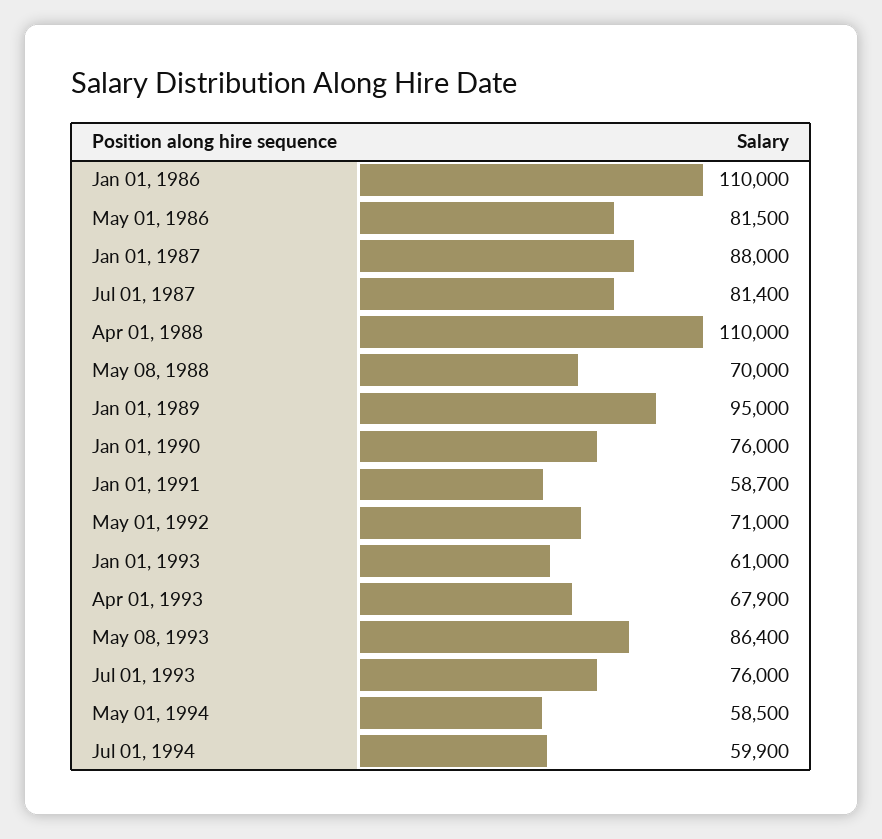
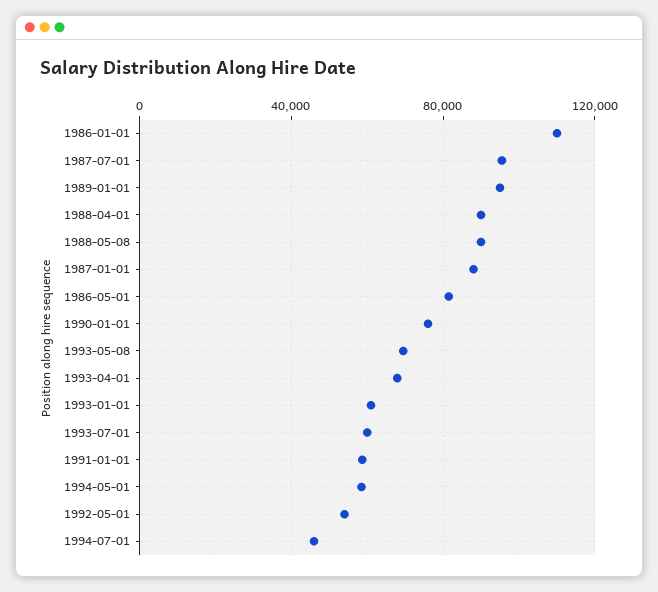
Jul 01, 1987: 81400 -> 95000
Apr 01, 1988: 110000 -> 90000
May 08, 1988: 70000 -> 90000
May 01, 1992: 71000 -> 55000
May 08, 1993: 86400 -> 70000
Jul 01, 1993: 76000 -> 60000
Jul 01, 1994: 59900 -> 45000

